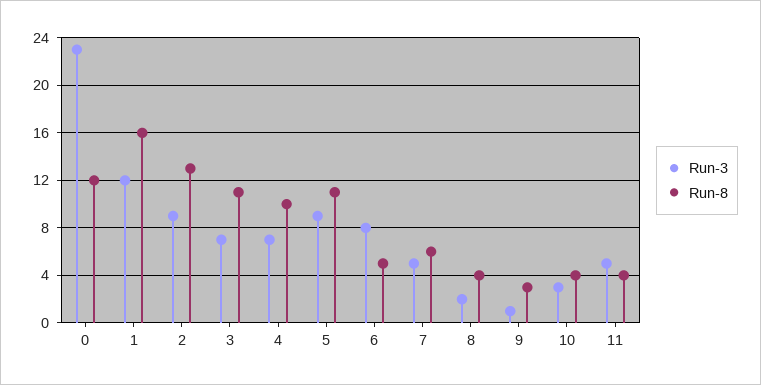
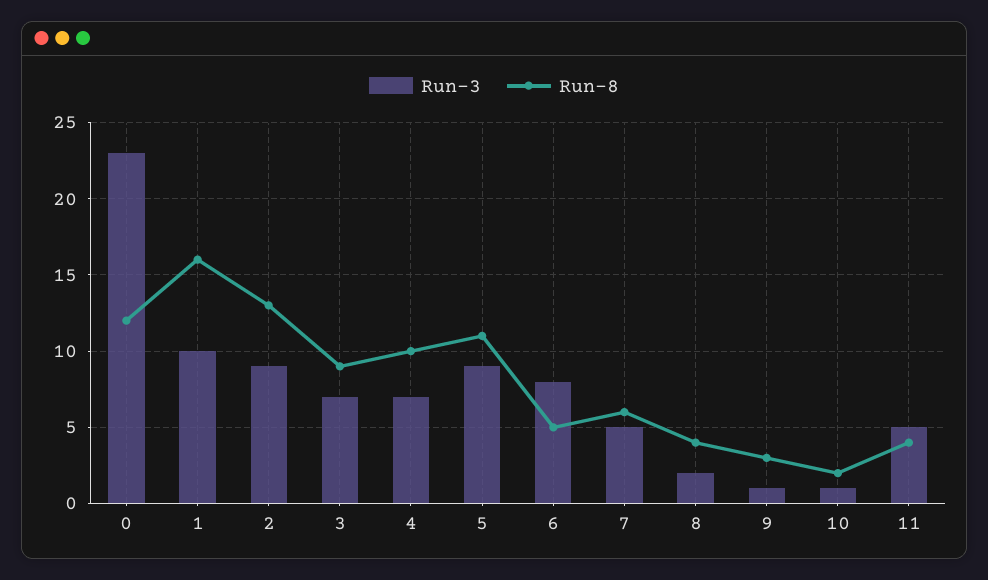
Run-3, 1: 12 -> 10
Run-8, 3: 11 -> 9
Run-3, 10: 3 -> 1
Run-8, 10: 4 -> 2

